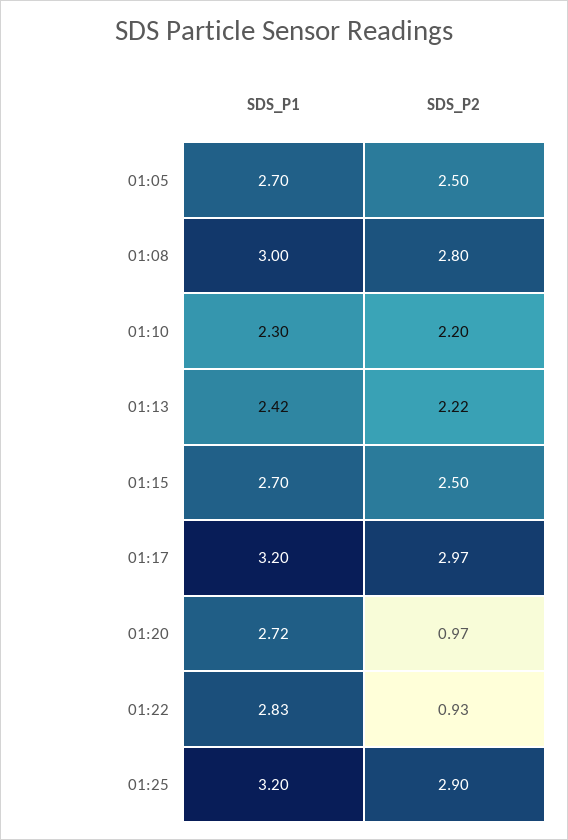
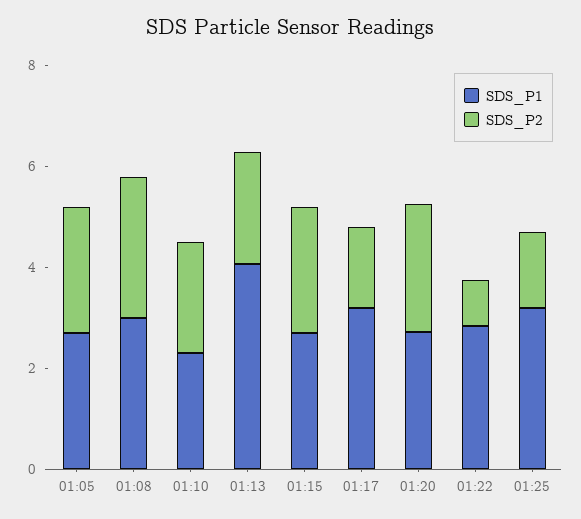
SDS_P1, 01:13: 2.42 -> 4
SDS_P2, 01:17: 2.97 -> 1.5
SDS_P2, 01:20: 0.97 -> 2.5
SDS_P2, 01:25: 2.9 -> 1.5

